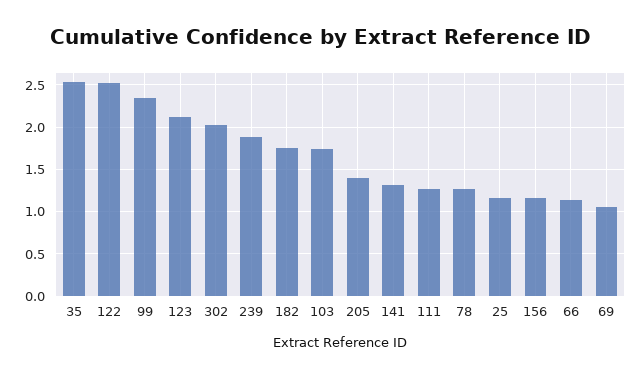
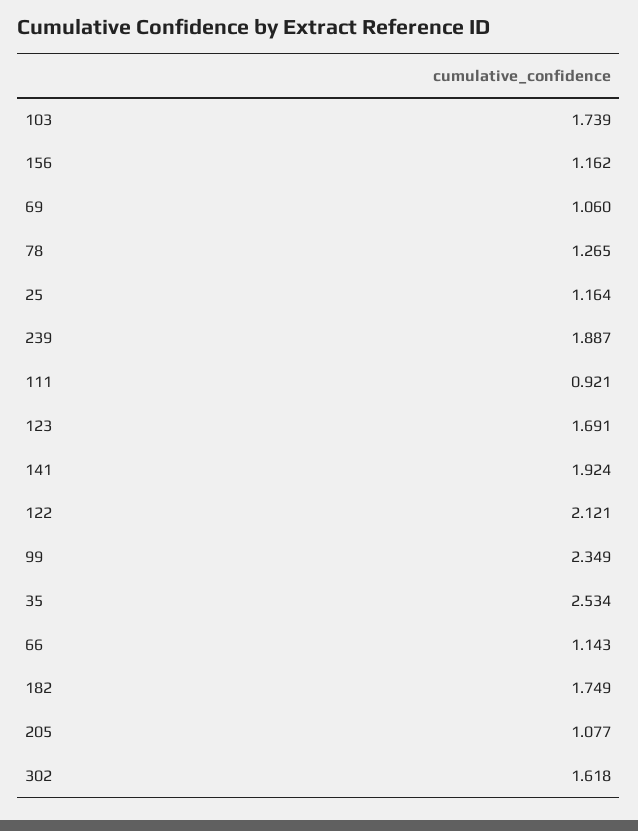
122: 2.5 -> 2.121
123: 2.1 -> 1.691
302: 2 -> 1.618
205: 1.4 -> 1.077
141: 1.3 -> 1.924
111: 1.3 -> 0.921

